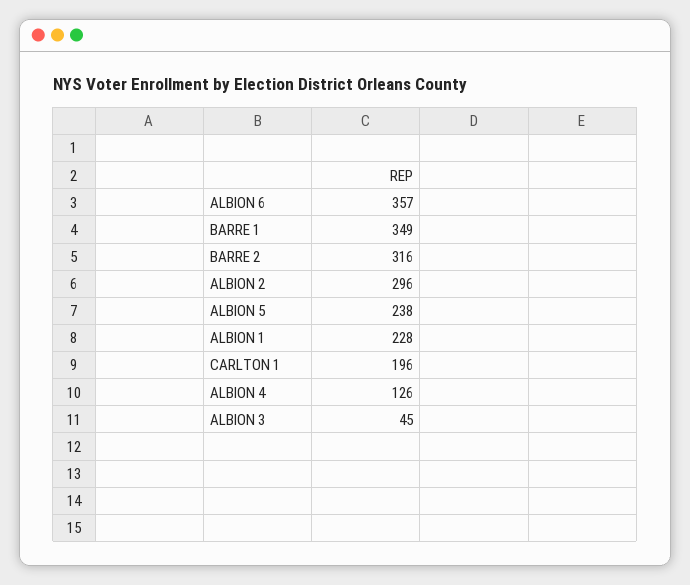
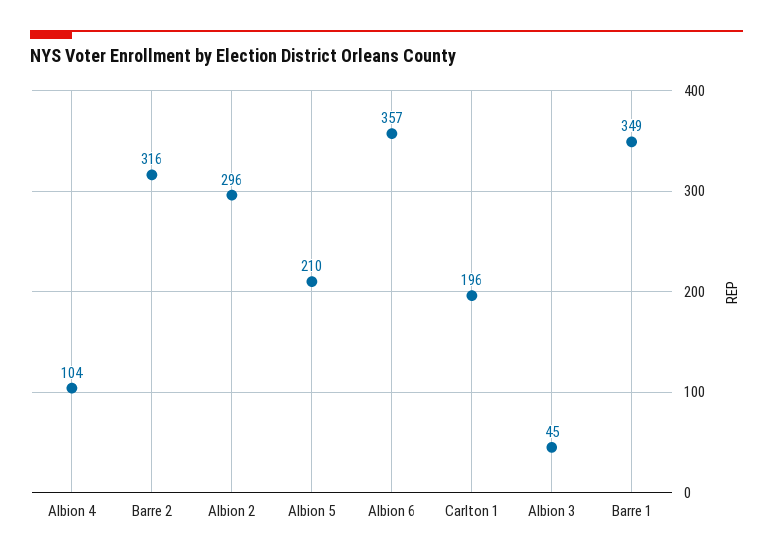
ALBION 5: 238 -> 210
ALBION 1: 228 -> none
ALBION 4: 126 -> 104

